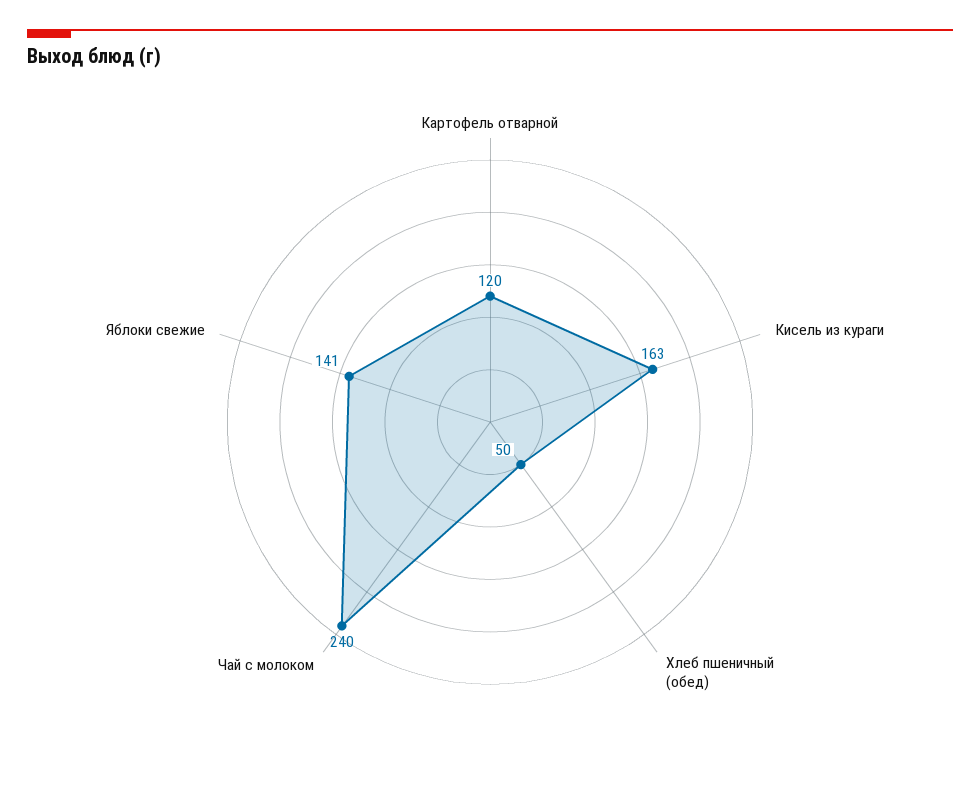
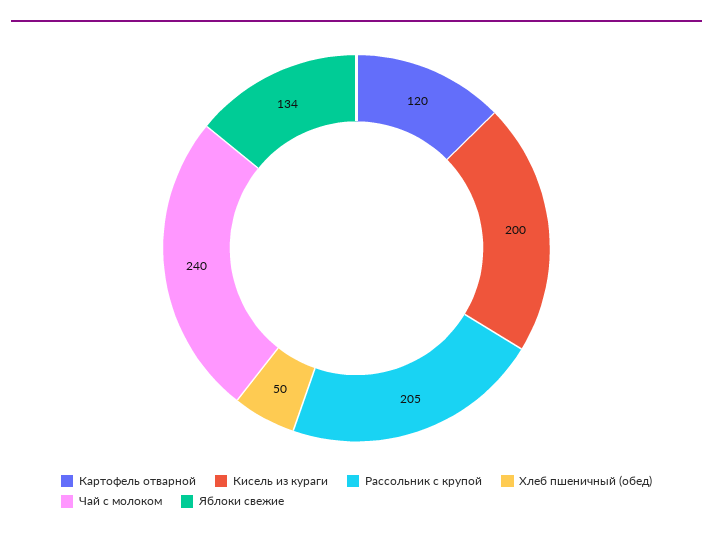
Кисель из кураги: 163 -> 200
Яблоки свежие: 141 -> 134
Рассольник с крупой: none -> 205

